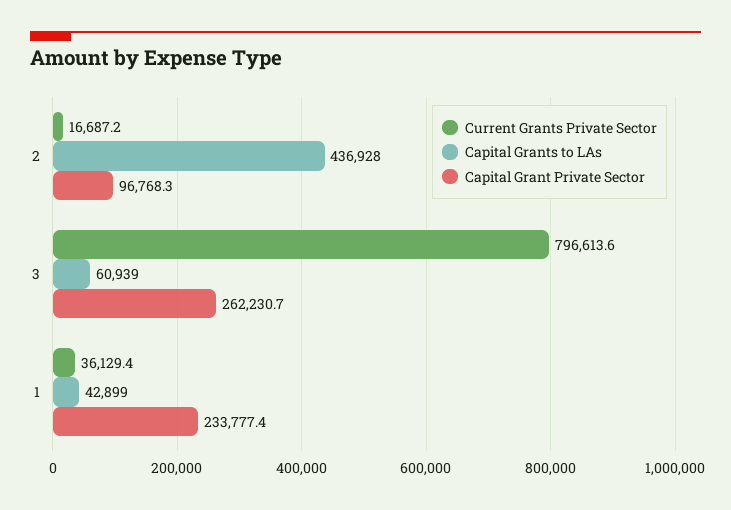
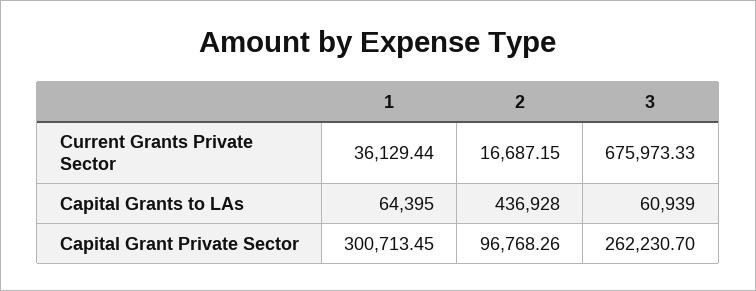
Current Grants Private Sector, 3: 796613.6 -> 675973.33
Capital Grants to LAs, 1: 42899 -> 64395
Capital Grant Private Sector, 1: 233777.4 -> 300713.45

